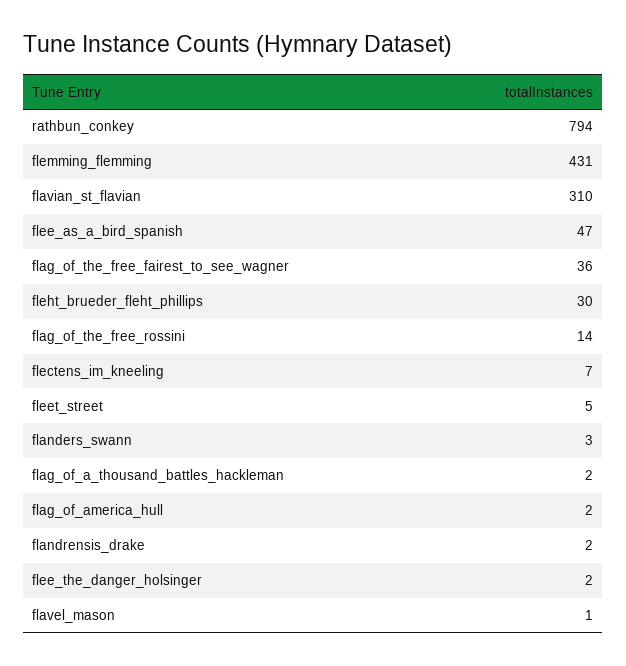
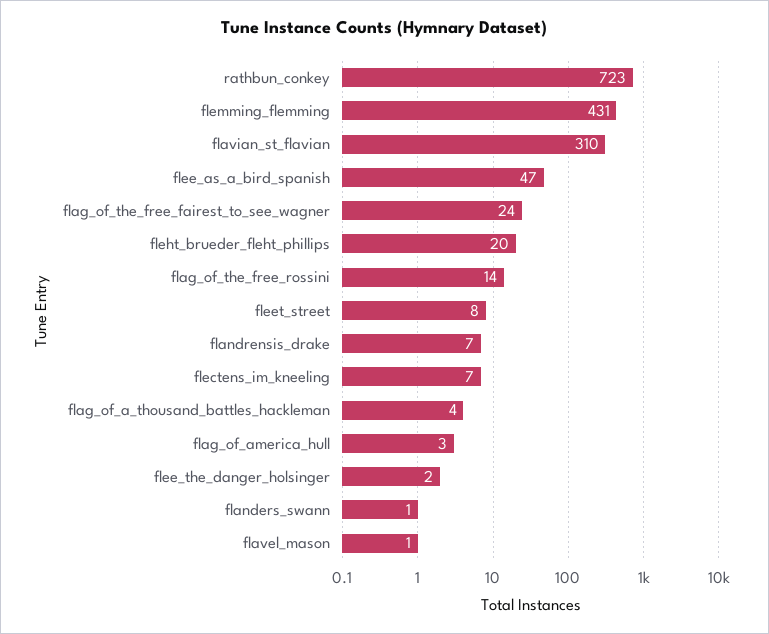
rathbun_conkey: 794 -> 723
flag_of_the_free_fairest_to_see_wagner: 36 -> 24
fleht_brueder_fleht_phillips: 30 -> 20
fleet_street: 5 -> 8
flanders_swann: 3 -> 1
flag_of_a_thousand_battles_hackleman: 2 -> 4
flag_of_america_hull: 2 -> 3
flandrensis_drake: 2 -> 7

